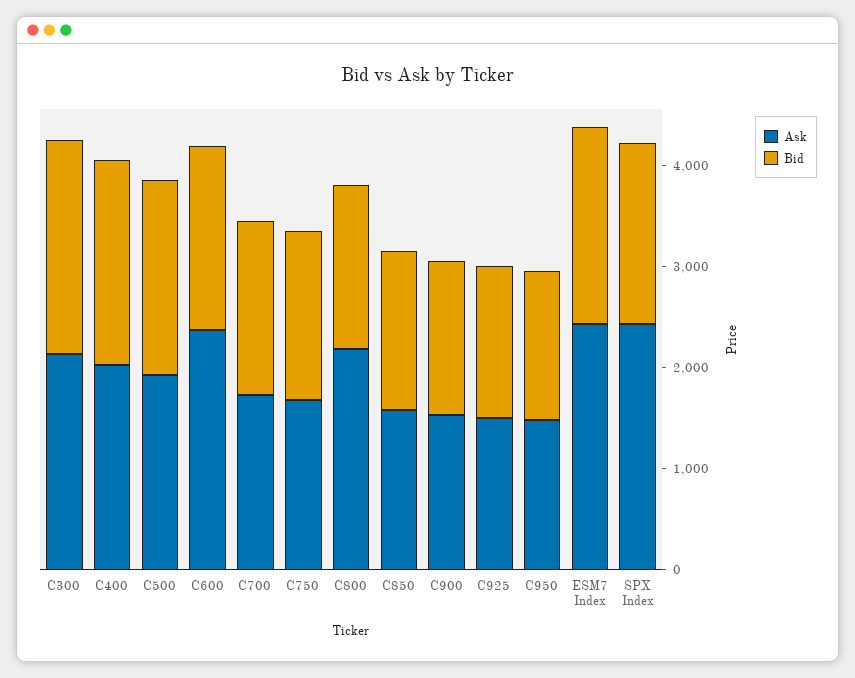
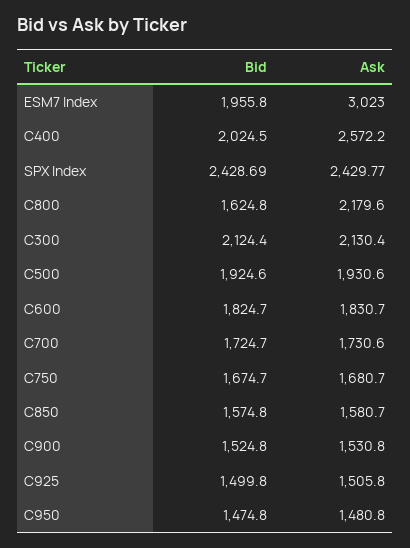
Ask, C400: 2000 -> 2572.2
Ask, C600: 2400 -> 1830.7
Ask, ESM7 Index: 2400 -> 3023
Bid, SPX Index: 1800 -> 2428.69

